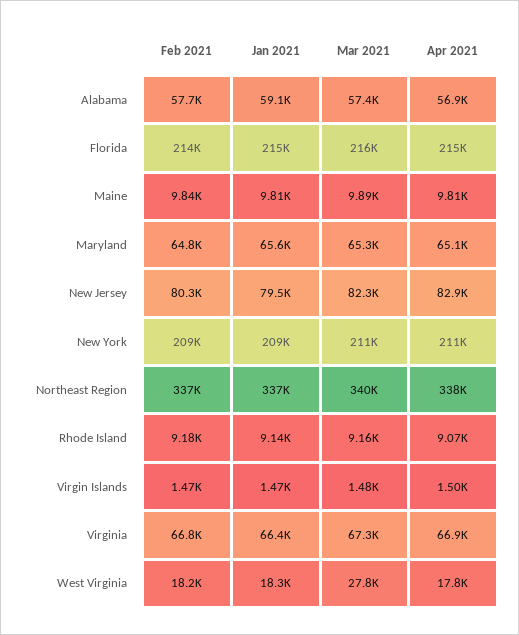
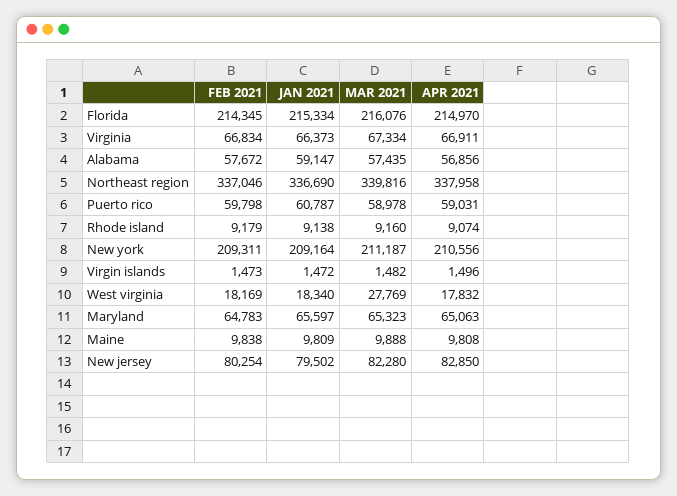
Feb 2021, Puerto rico: none -> 59798
Jan 2021, Puerto rico: none -> 60787
Mar 2021, Puerto rico: none -> 58978
Apr 2021, Puerto rico: none -> 59031

